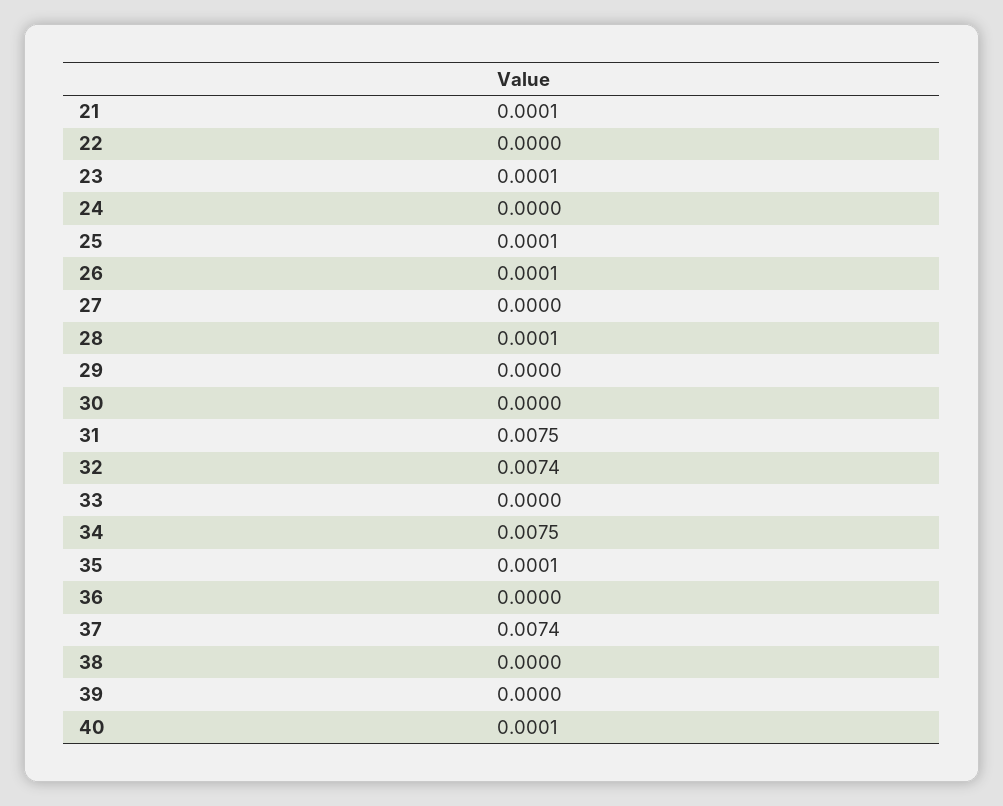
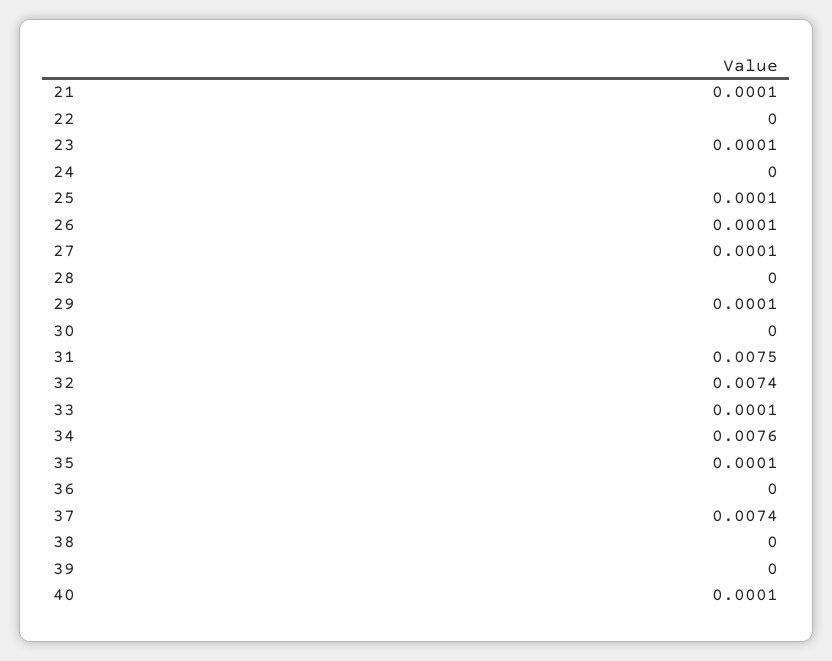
27: 0 -> 0.0001
28: 0.0001 -> 0
29: 0 -> 0.0001
33: 0 -> 0.0001
34: 0.0075 -> 0.0076

